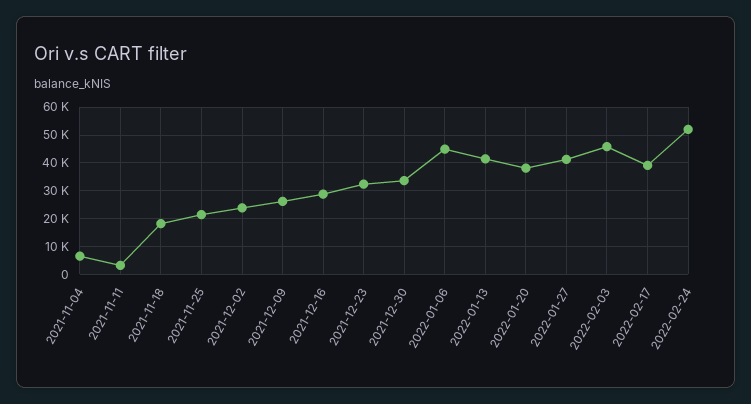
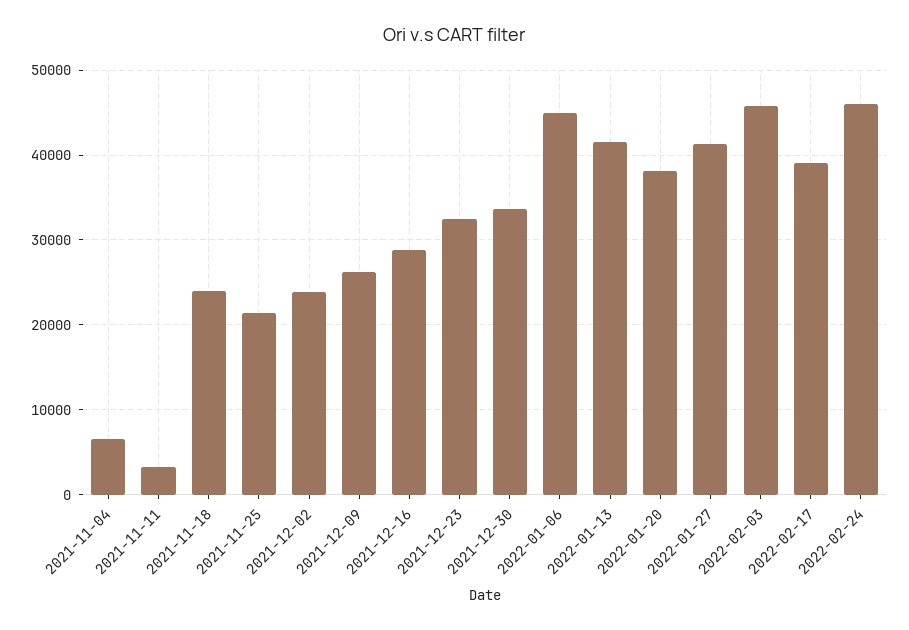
2021-11-18: 17500 -> 24000
2022-02-24: 52500 -> 46000

